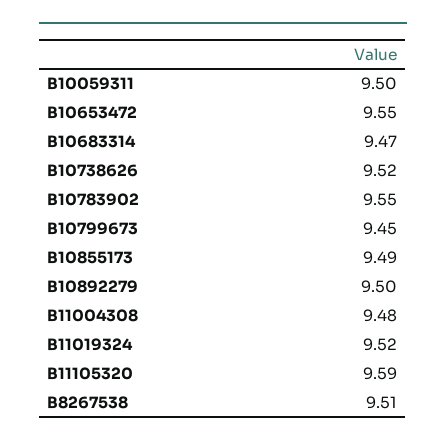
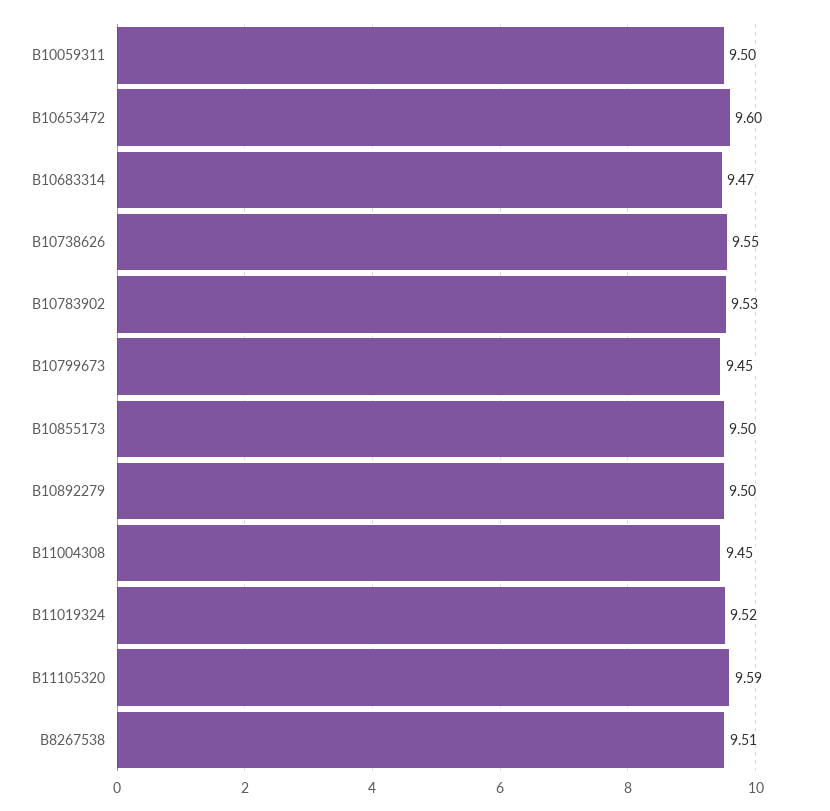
B10653472: 9.55 -> 9.6
B10738626: 9.52 -> 9.55
B10783902: 9.55 -> 9.53
B10855173: 9.49 -> 9.5
B11004308: 9.48 -> 9.45

